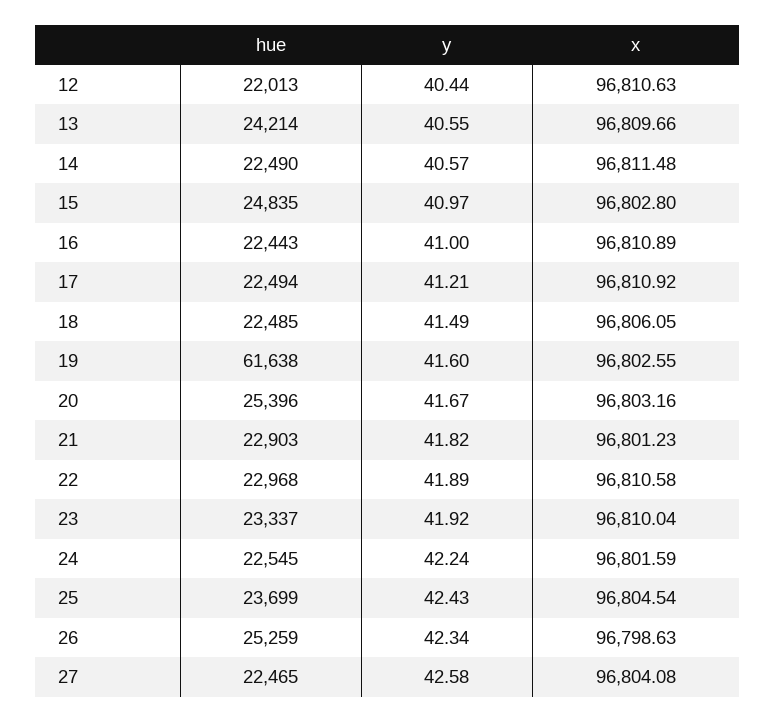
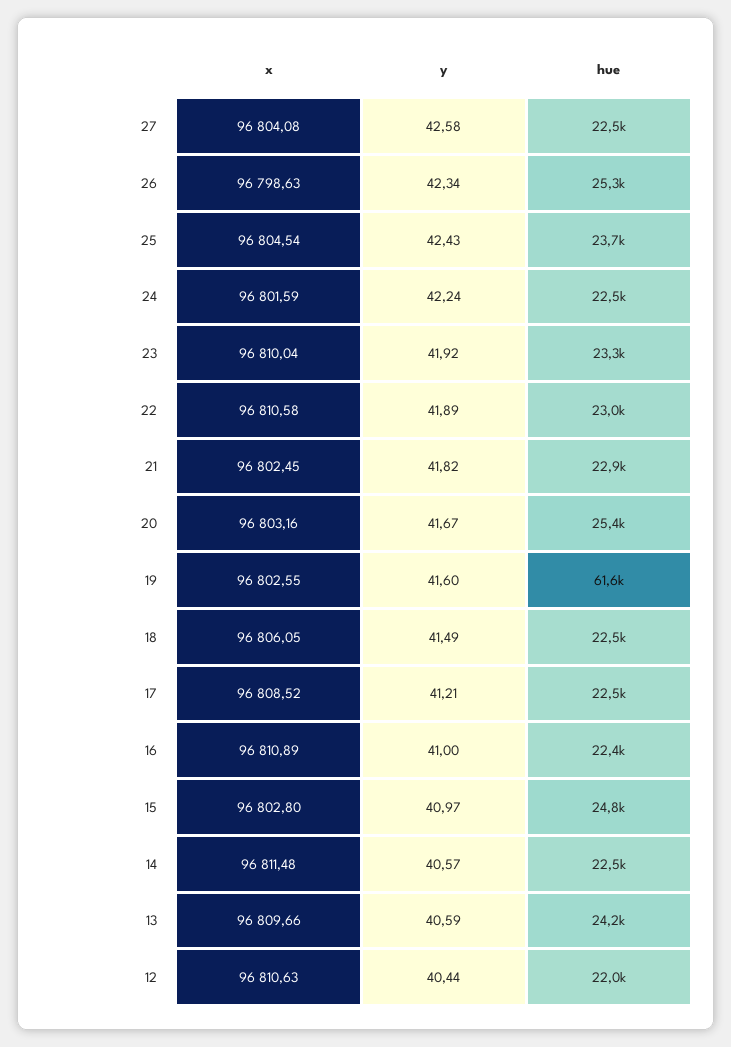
y, 13: 40.55 -> 40.59
x, 17: 96810.92 -> 96808.52
x, 21: 96801.23 -> 96802.45

